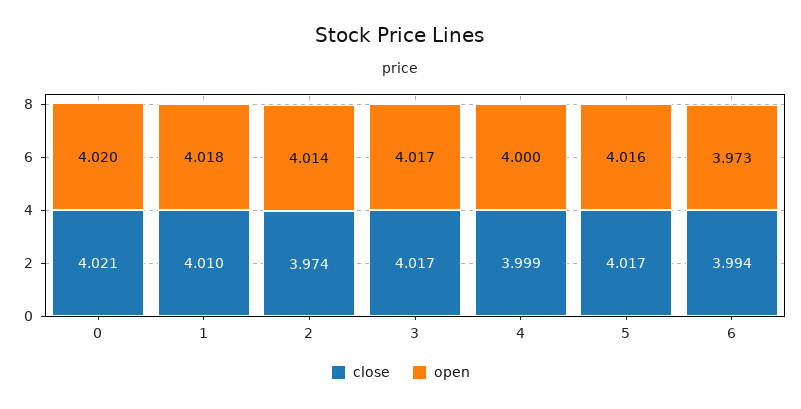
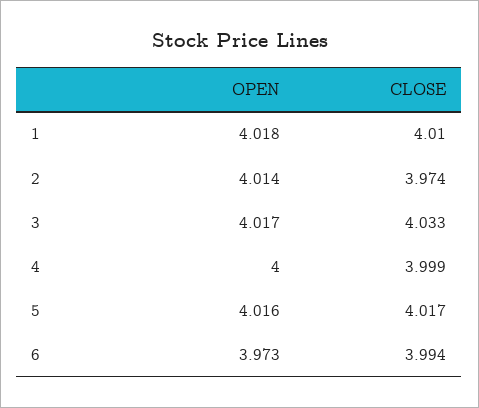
close, 0: 4.021 -> none
open, 0: 4.02 -> none
close, 3: 4.017 -> 4.033

